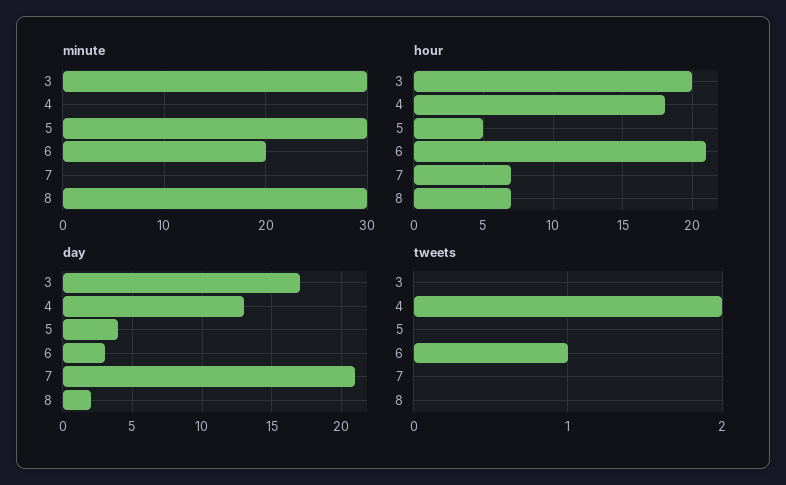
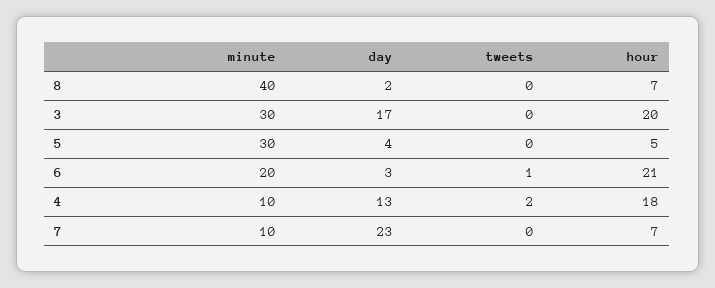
minute, 4: 0 -> 10
minute, 7: 0 -> 10
minute, 8: 30 -> 40
day, 7: 21 -> 23

